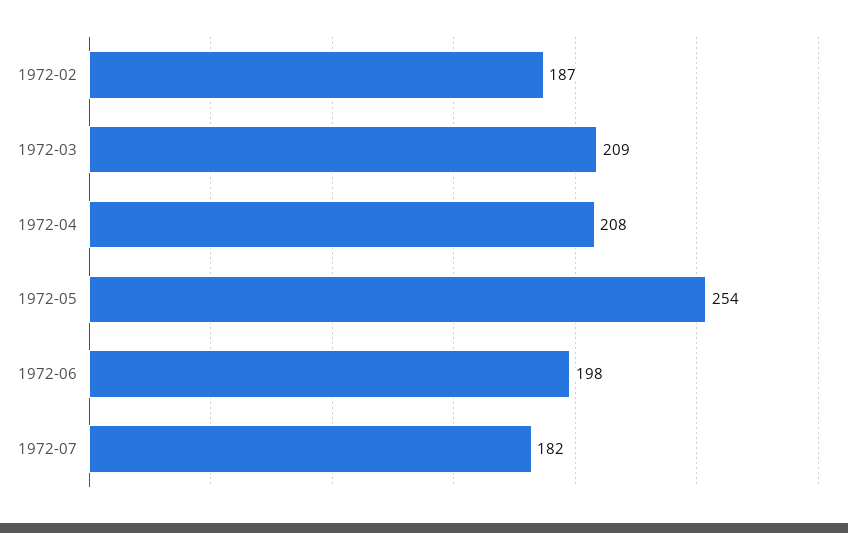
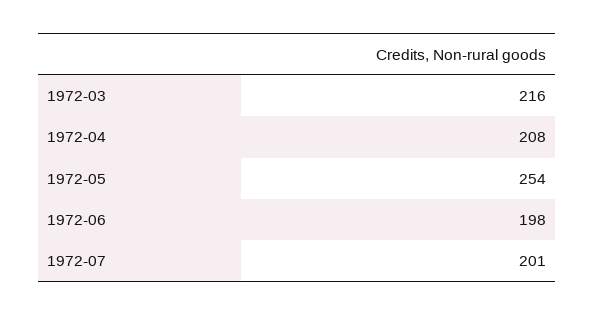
1972-02: 187 -> none
1972-03: 209 -> 216
1972-07: 182 -> 201

